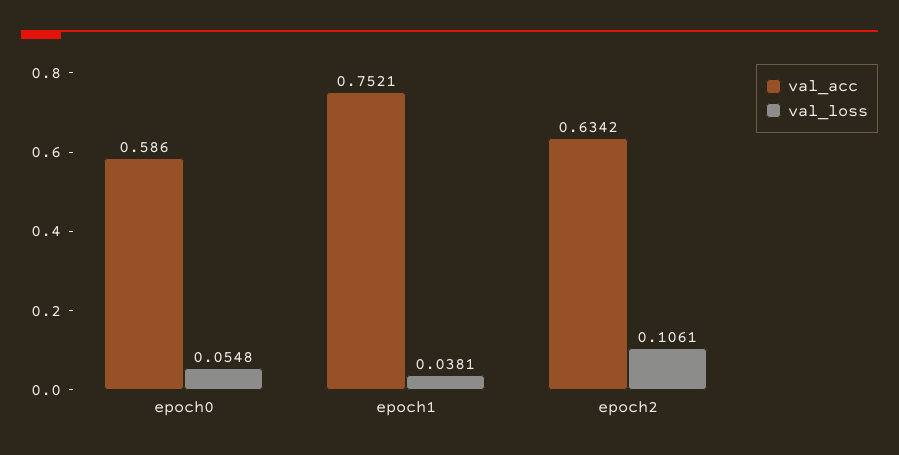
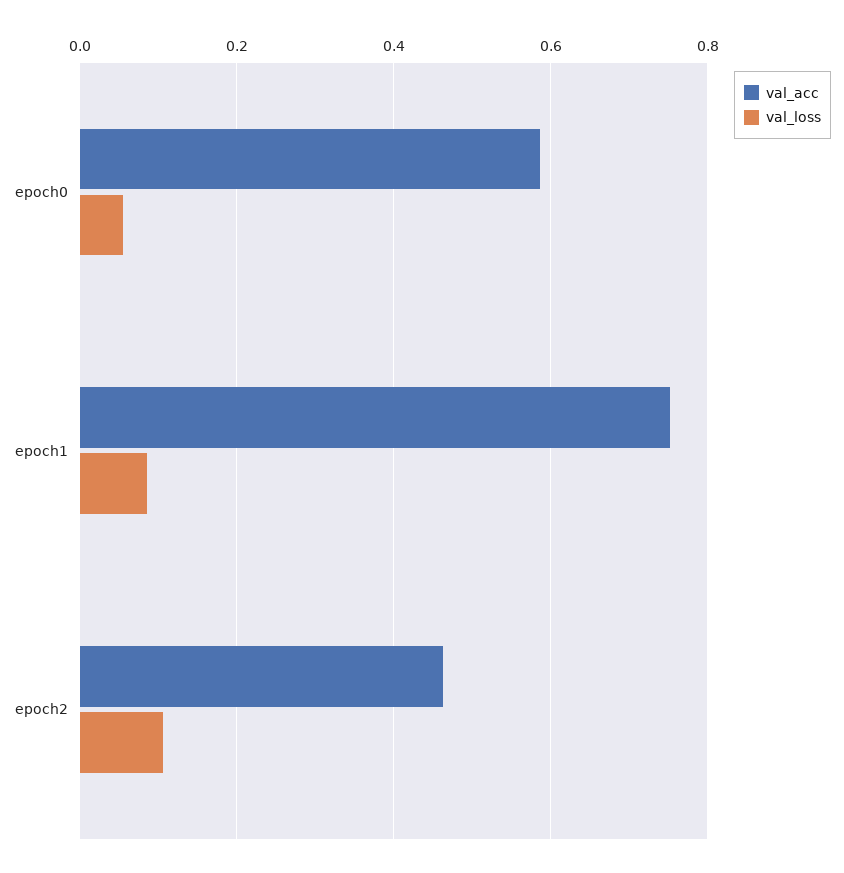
val_loss, epoch1: 0.0381 -> 0.08
val_acc, epoch2: 0.6342 -> 0.46

